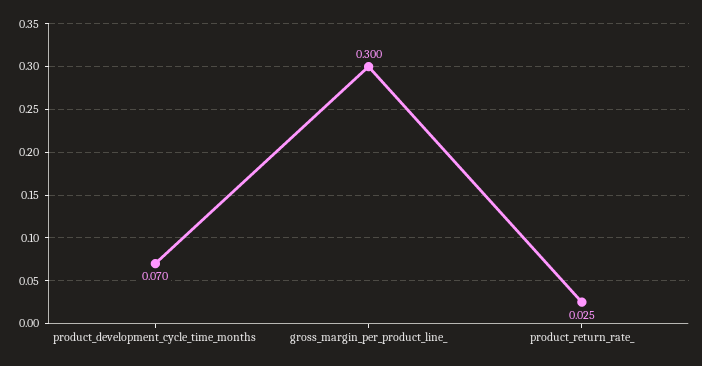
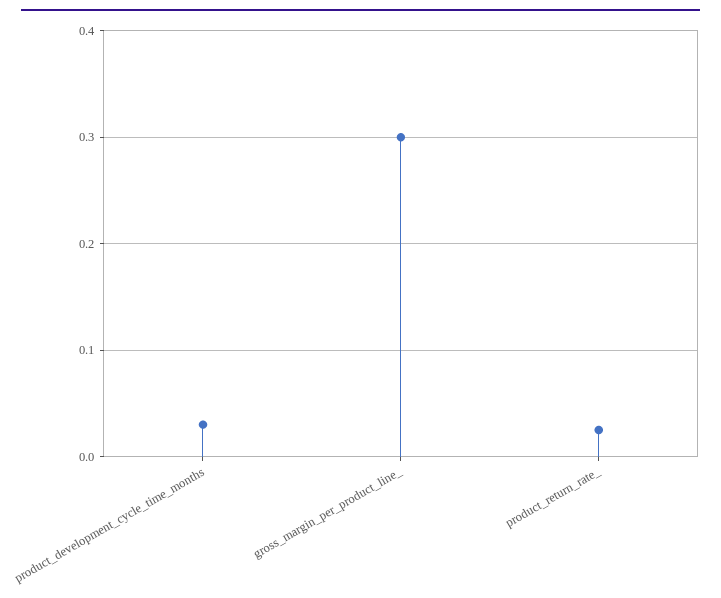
product_development_cycle_time_months: 0.07 -> 0.03

